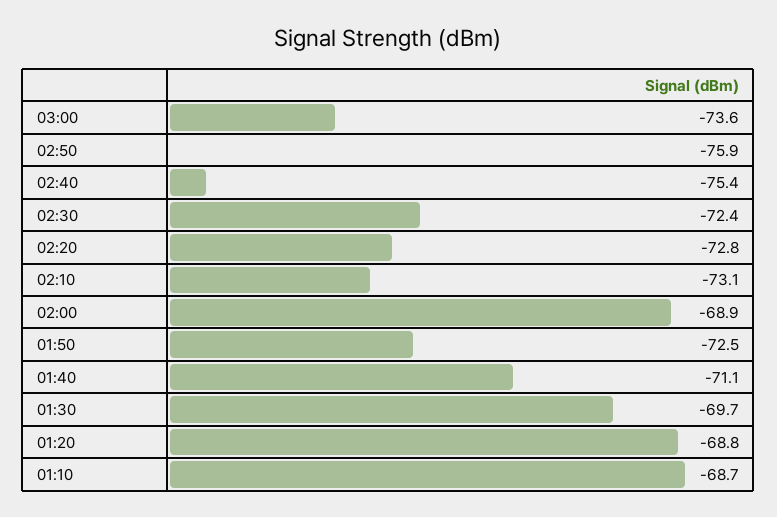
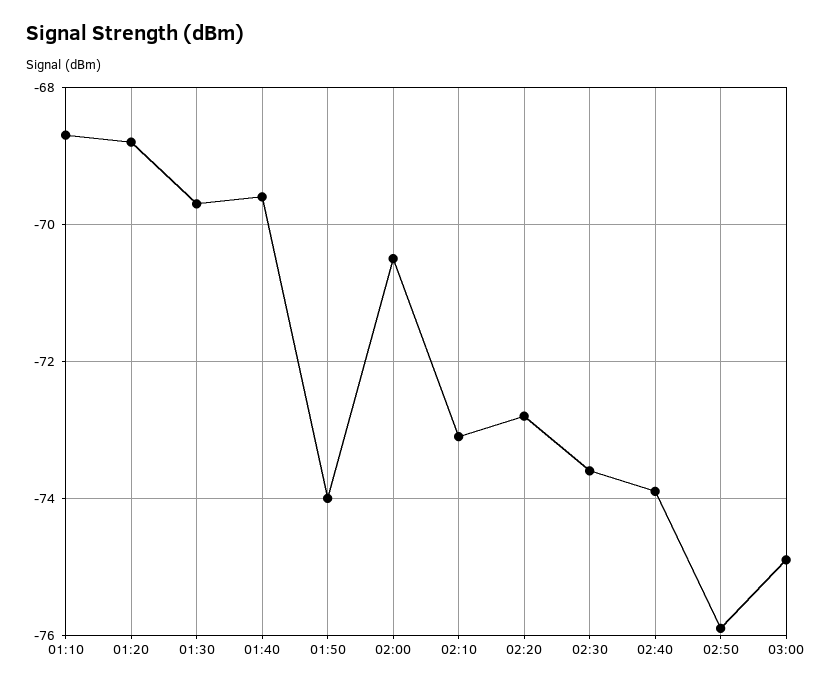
03:00: -73.6 -> -75
02:40: -75.4 -> -74
02:30: -72.4 -> -73.5
02:00: -68.9 -> -70.5
01:50: -72.5 -> -74
01:40: -71.1 -> -69.5

